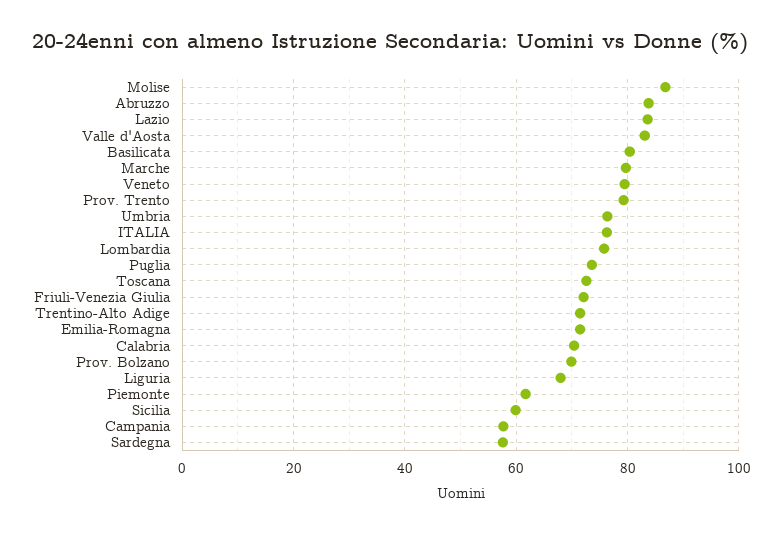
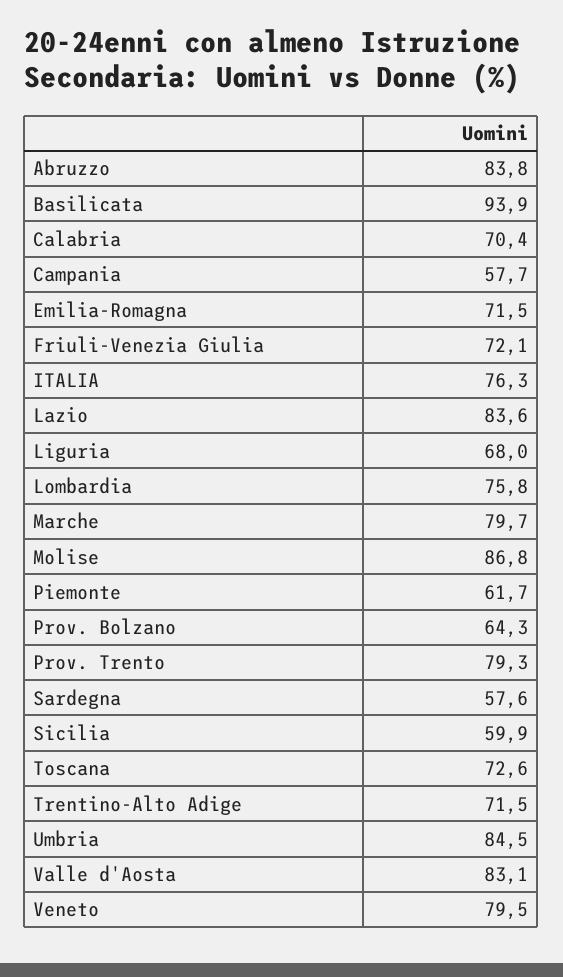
Basilicata: 80 -> 93.9
Umbria: 76 -> 84.5
Puglia: 74 -> none
Prov. Bolzano: 70 -> 64.3

